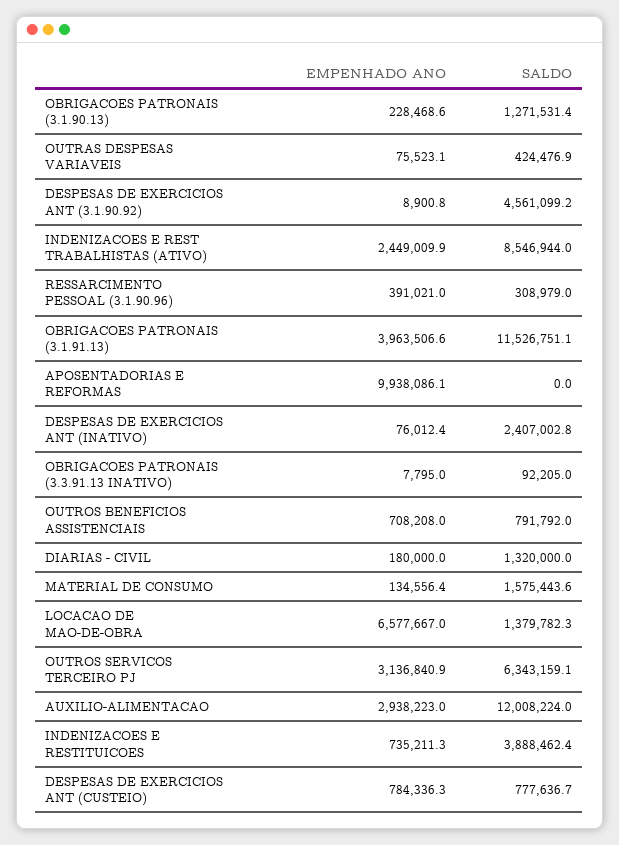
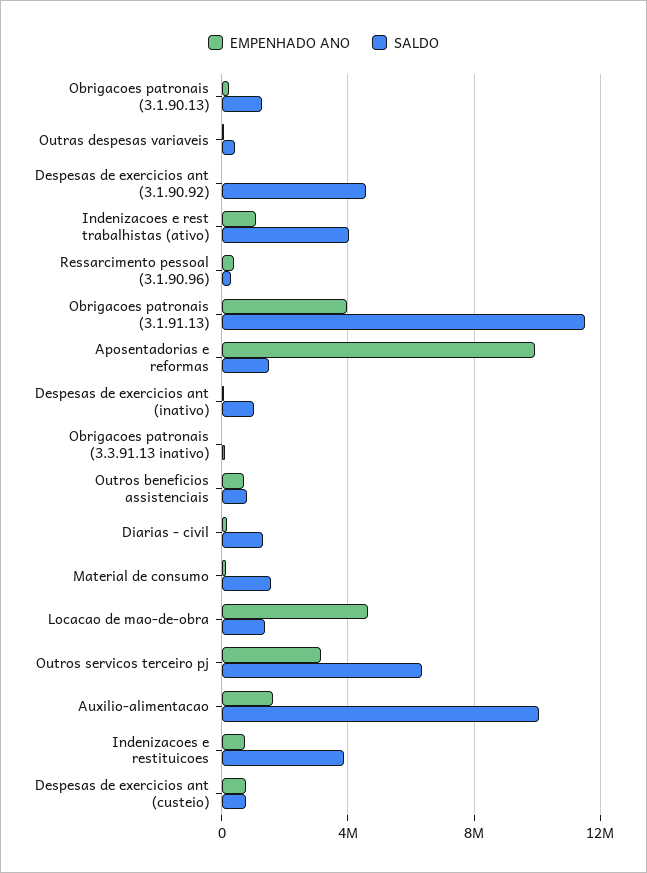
EMPENHADO ANO, INDENIZACOES E REST TRABALHISTAS (ATIVO): 2449009.9 -> 1000000
SALDO, INDENIZACOES E REST TRABALHISTAS (ATIVO): 8546944 -> 4000000
SALDO, APOSENTADORIAS E REFORMAS: 0 -> 1500000
SALDO, DESPESAS DE EXERCICIOS ANT (INATIVO): 2407002.8 -> 1000000
EMPENHADO ANO, LOCACAO DE MAO-DE-OBRA: 6577667 -> 4500000
EMPENHADO ANO, AUXILIO-ALIMENTACAO: 2938223 -> 1500000
SALDO, AUXILIO-ALIMENTACAO: 12008224 -> 10000000

